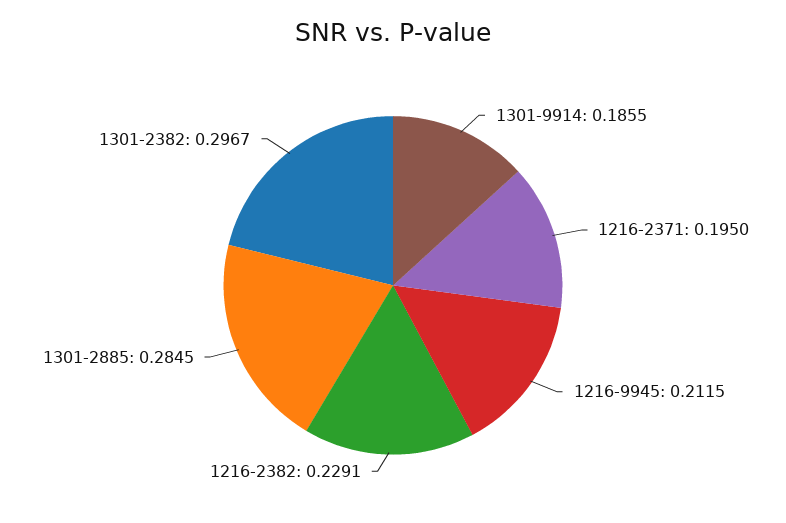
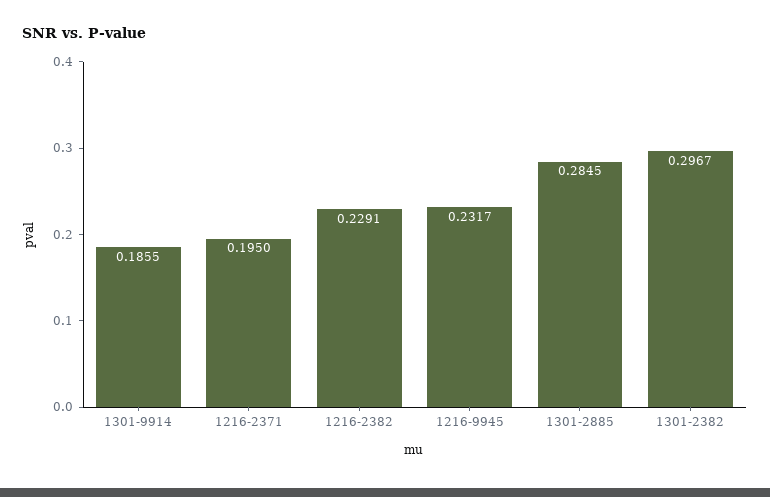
1216-9945: 0.2115 -> 0.2317

